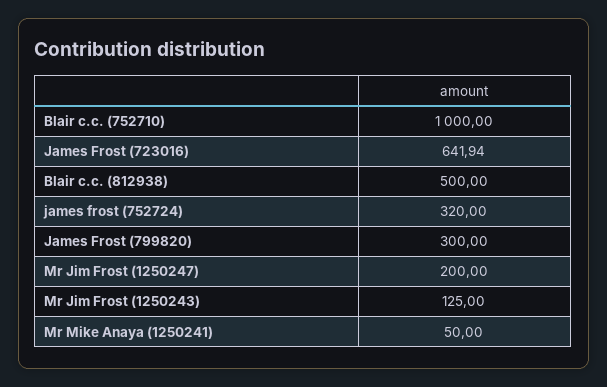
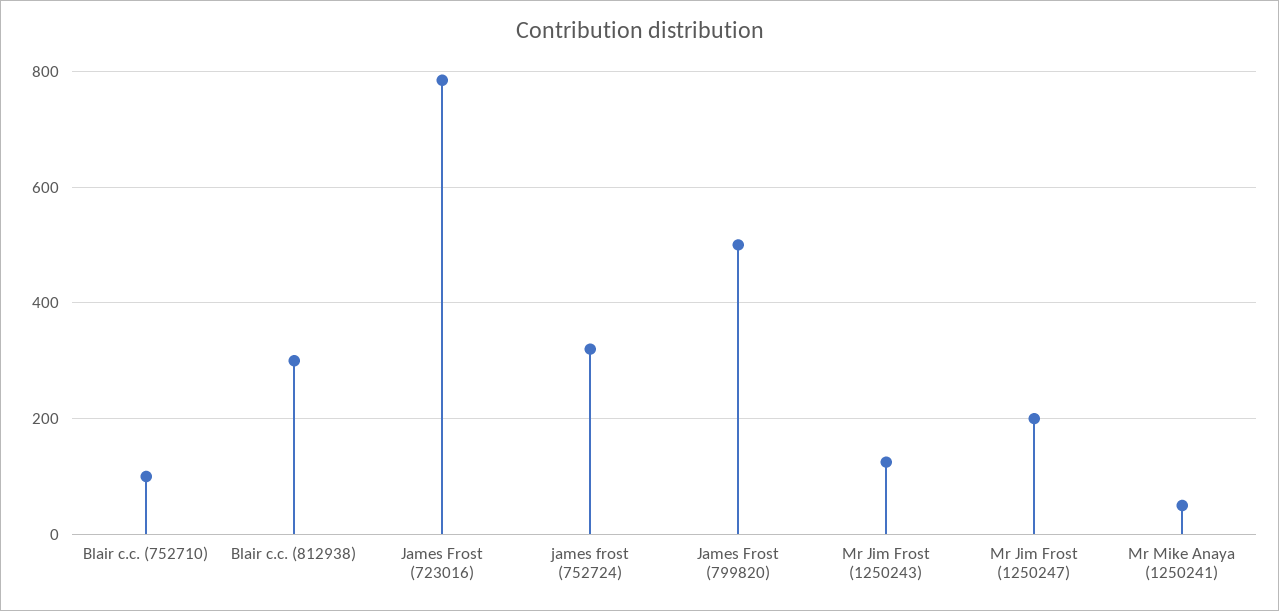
Blair c.c. (752710): 1000 -> 100
James Frost (723016): 641.94 -> 780
Blair c.c. (812938): 500 -> 300
James Frost (799820): 300 -> 500

